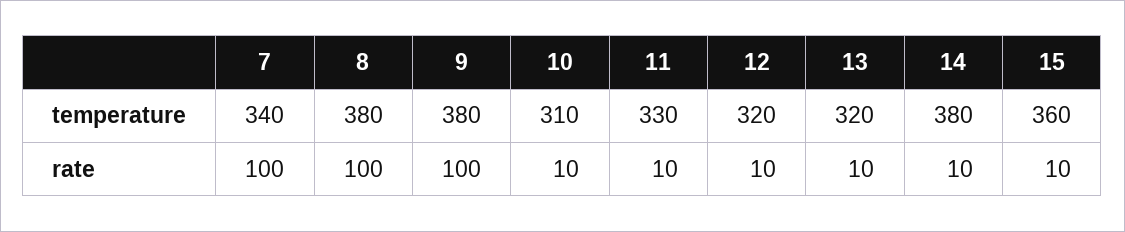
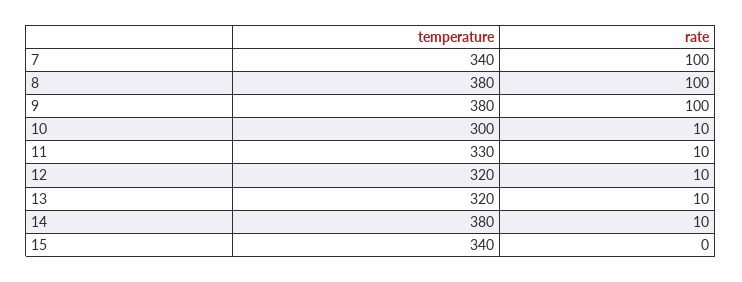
10, temperature: 310 -> 300
15, temperature: 360 -> 340
15, rate: 10 -> 0

